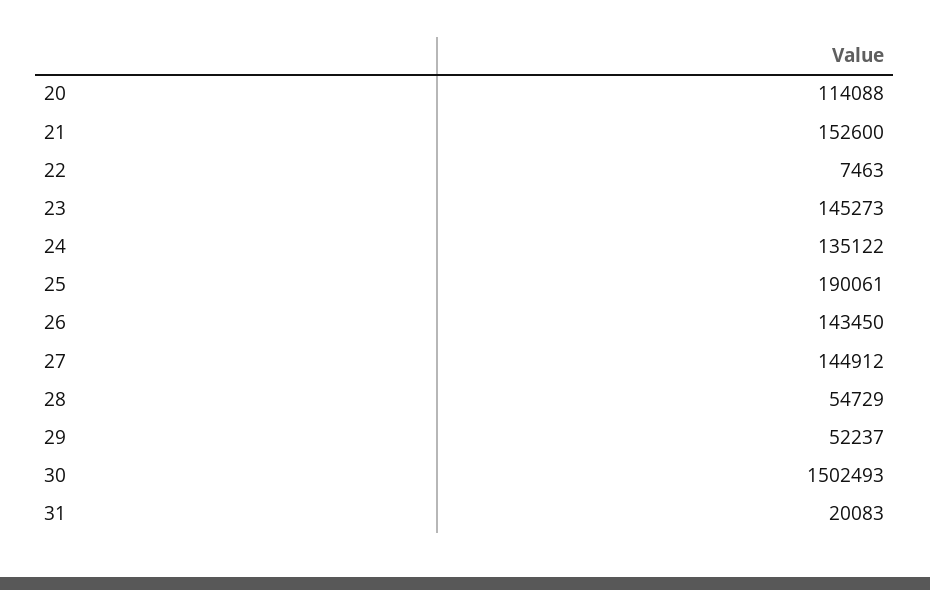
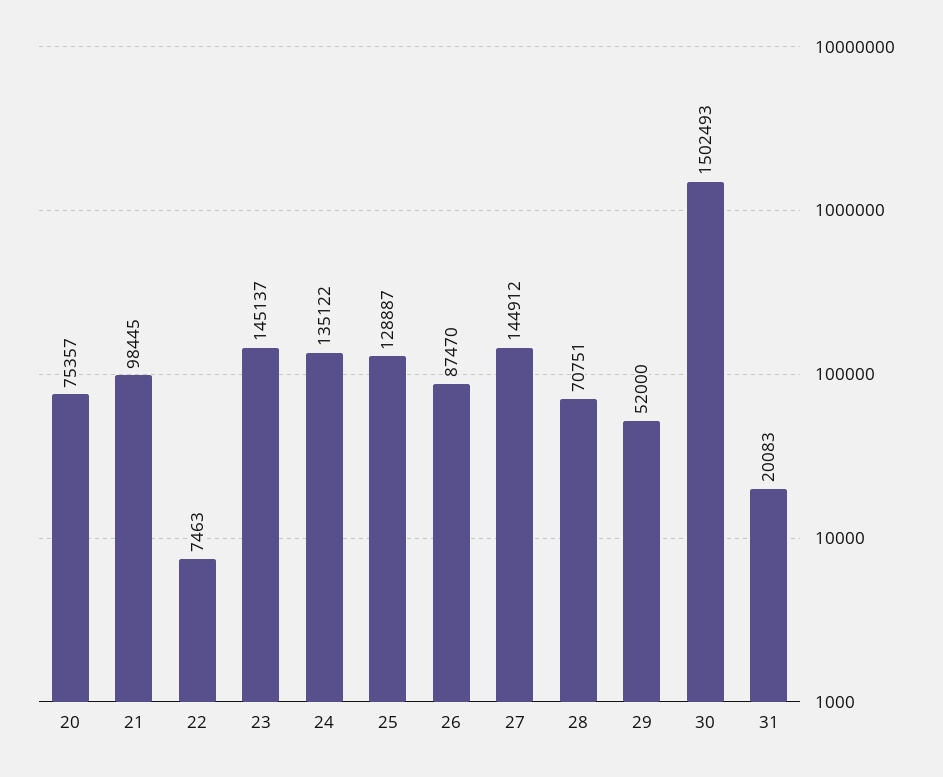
20: 114088 -> 75357
21: 152600 -> 98445
23: 145273 -> 145137
25: 190061 -> 128887
26: 143450 -> 87470
28: 54729 -> 70751
29: 52237 -> 52000

